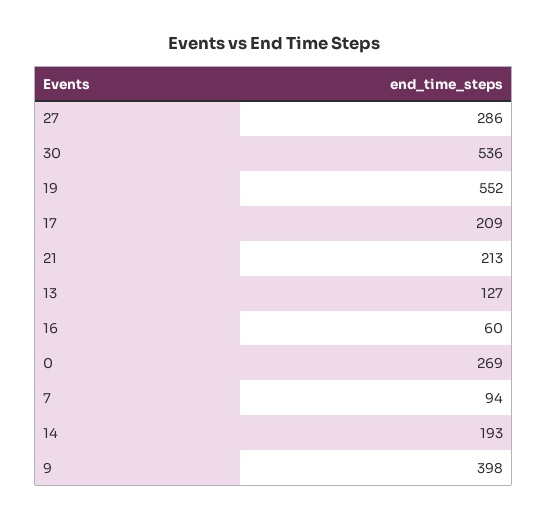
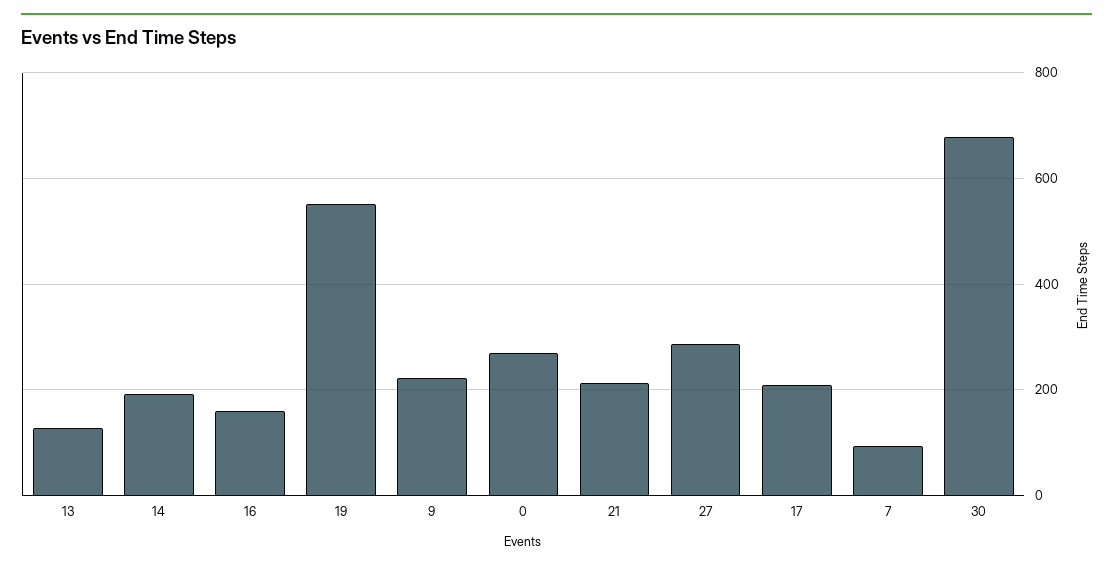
30: 536 -> 680
16: 60 -> 160
9: 398 -> 220

